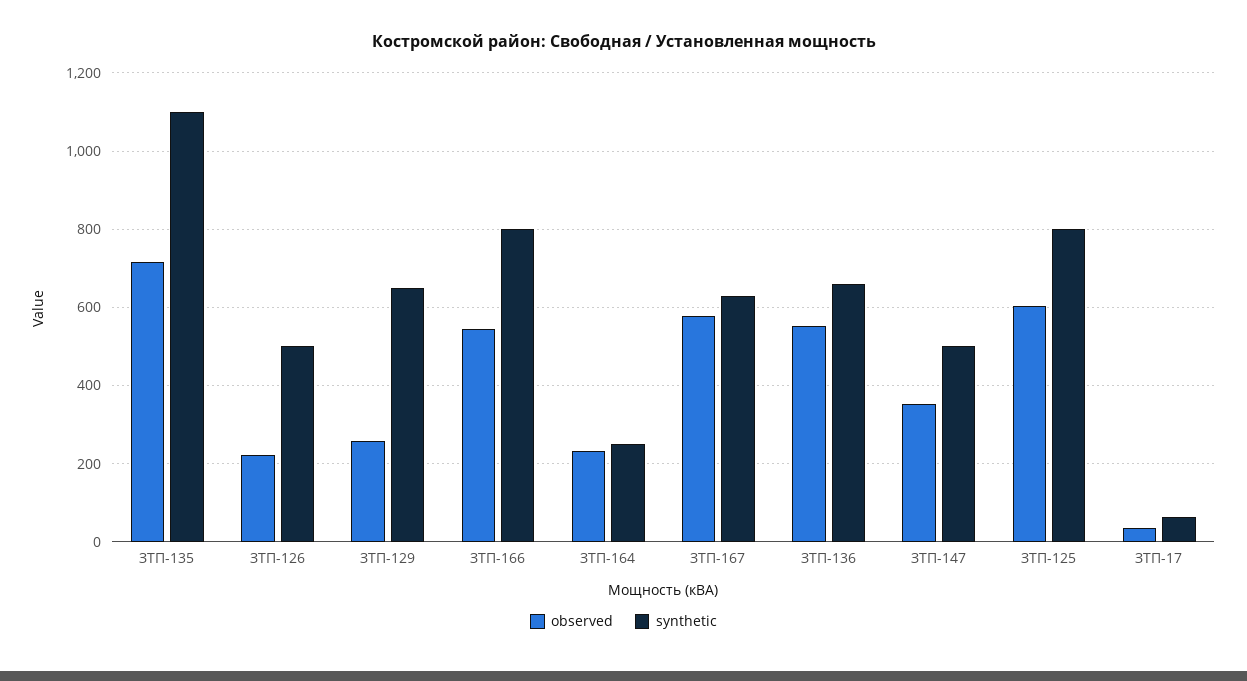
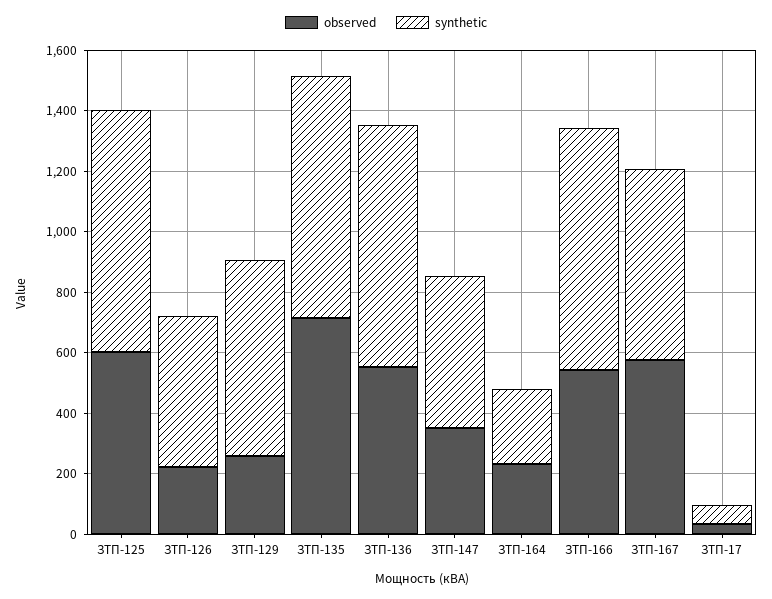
synthetic, ЗТП-135: 1100 -> 800
synthetic, ЗТП-136: 660 -> 800

